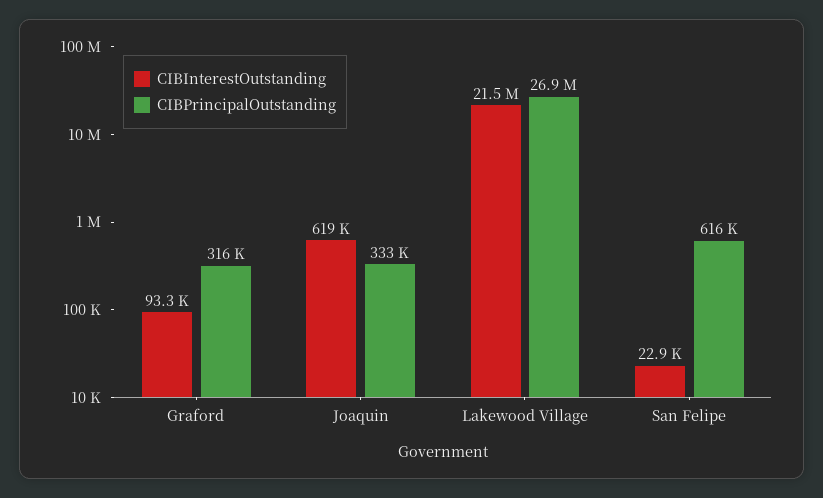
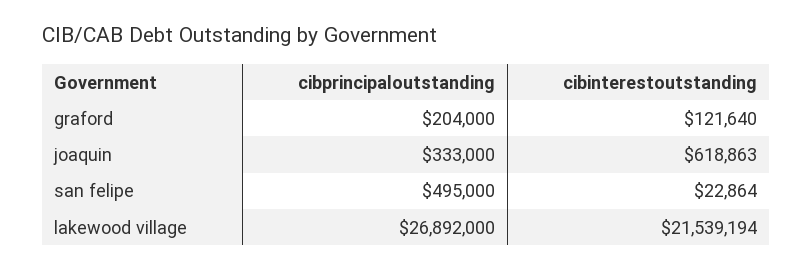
CIBInterestOutstanding, Graford: 93300 -> 121640
CIBPrincipalOutstanding, Graford: 316000 -> 204000
CIBPrincipalOutstanding, San Felipe: 616000 -> 495000

